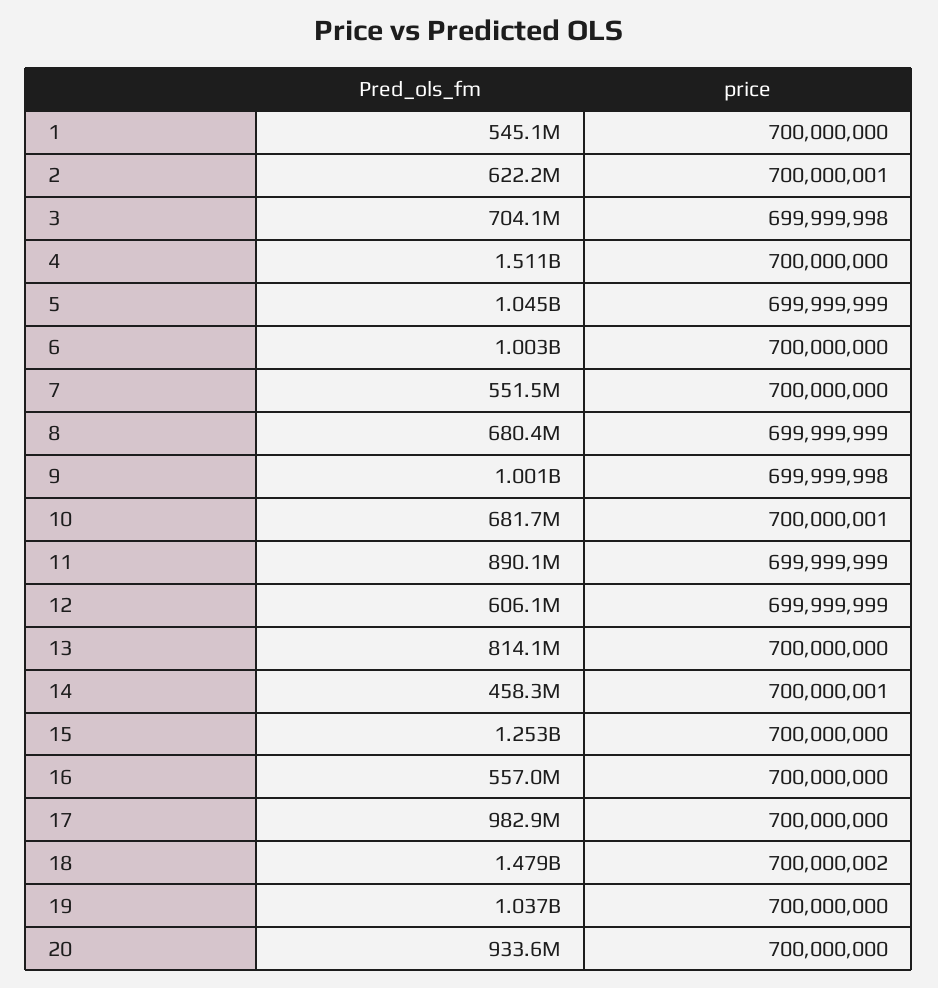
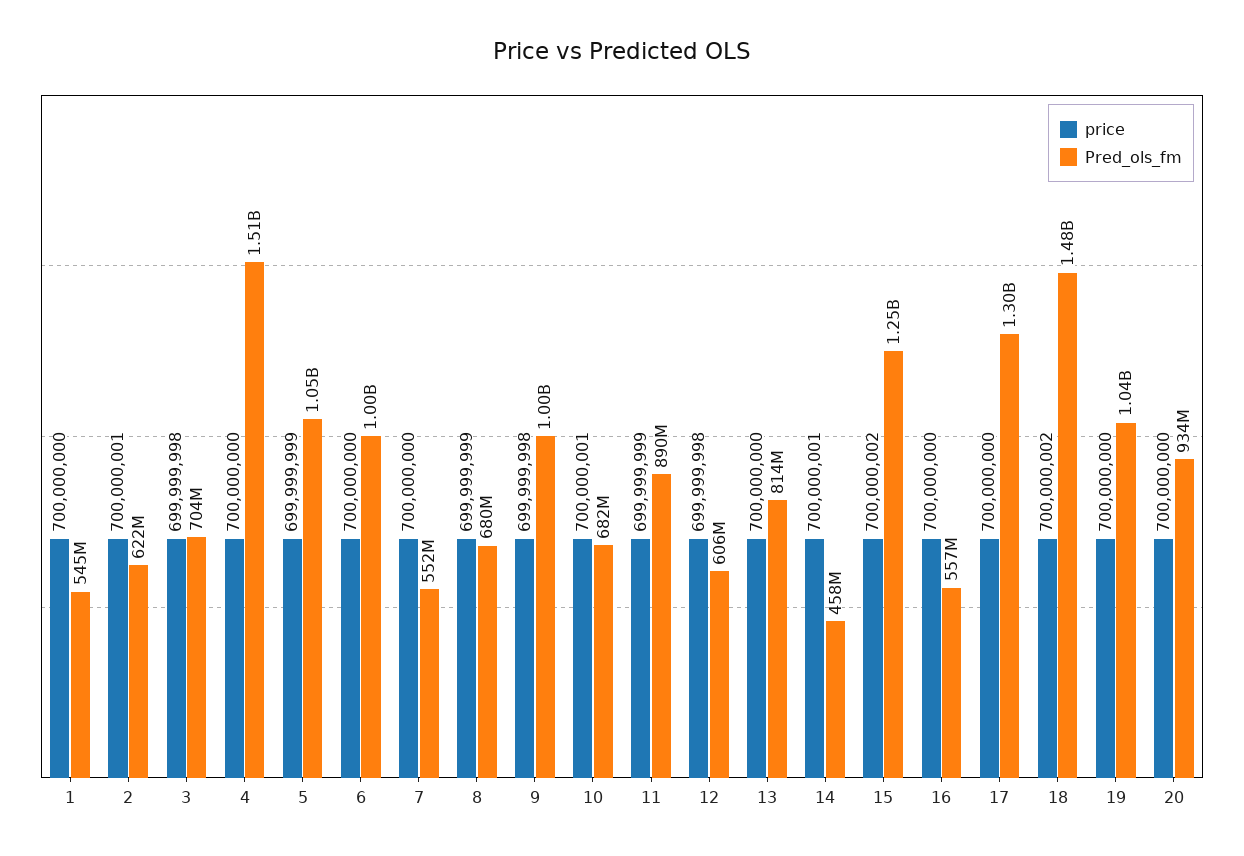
price, 12: 699999999 -> 699999998
price, 15: 700000000 -> 700000002
Pred_ols_fm, 17: 982900000 -> 1300000000

